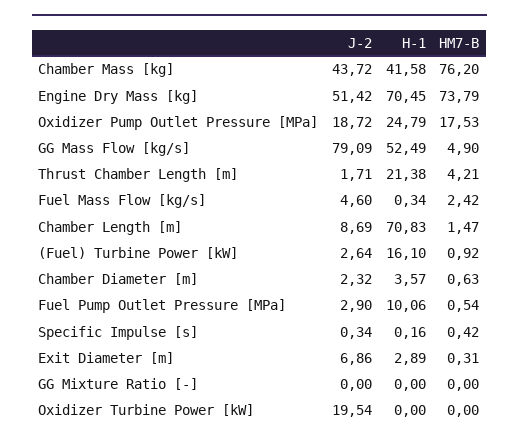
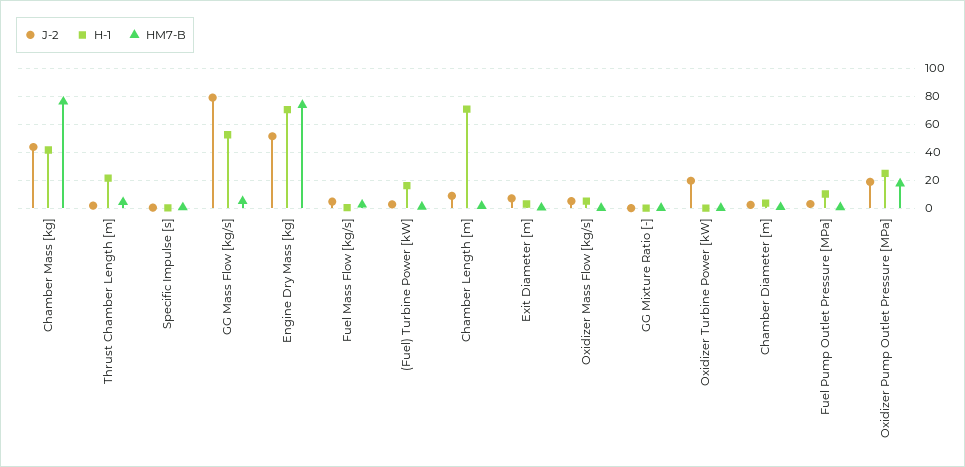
J-2, Oxidizer Mass Flow [kg/s]: none -> 5
H-1, Oxidizer Mass Flow [kg/s]: none -> 5
HM7-B, Oxidizer Mass Flow [kg/s]: none -> 0

